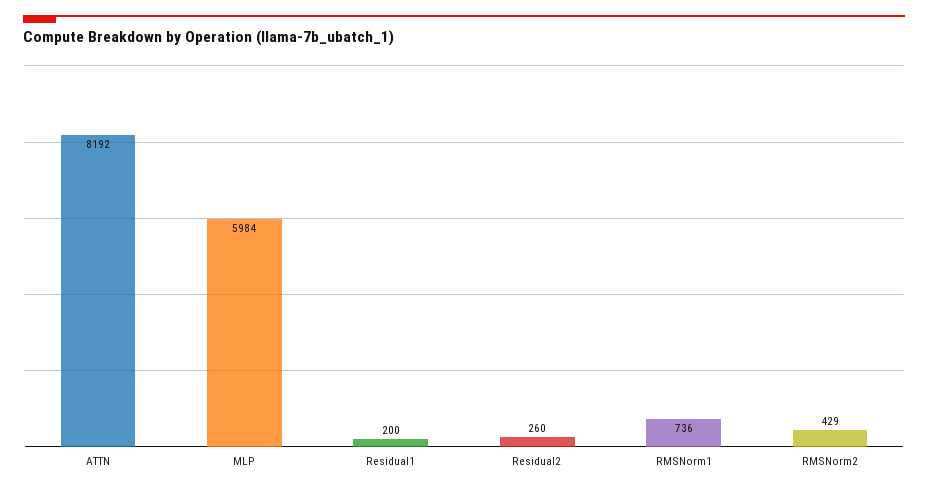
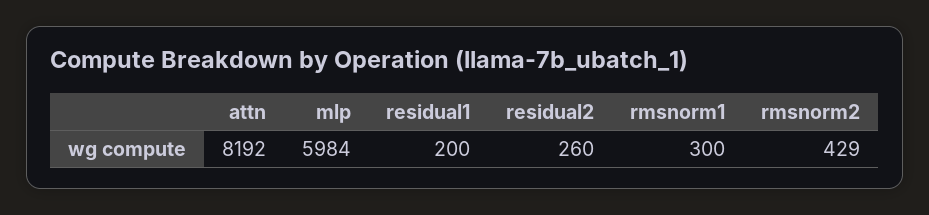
RMSNorm1: 736 -> 300

